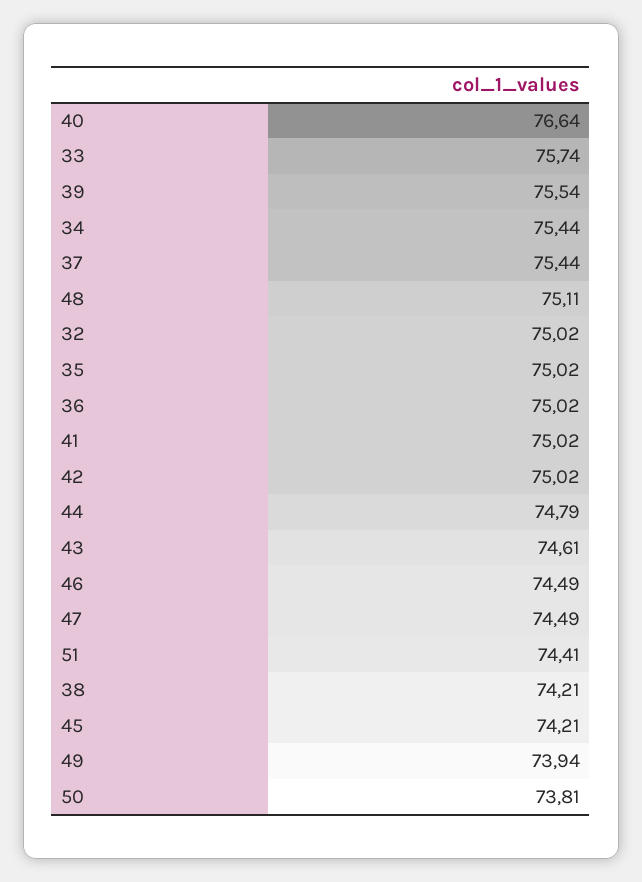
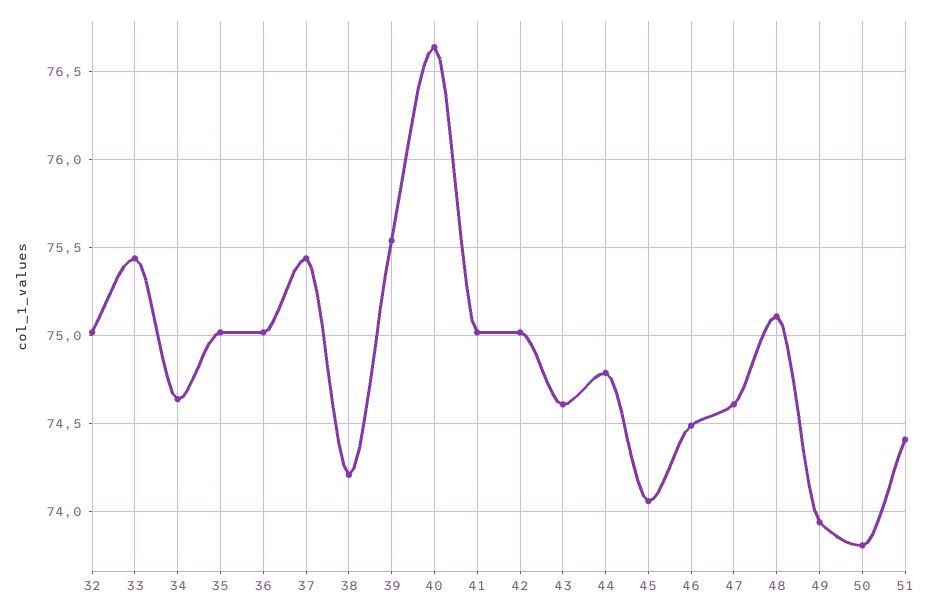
33: 75.74 -> 75.45
34: 75.44 -> 74.65
47: 74.49 -> 74.6
45: 74.21 -> 74.05

